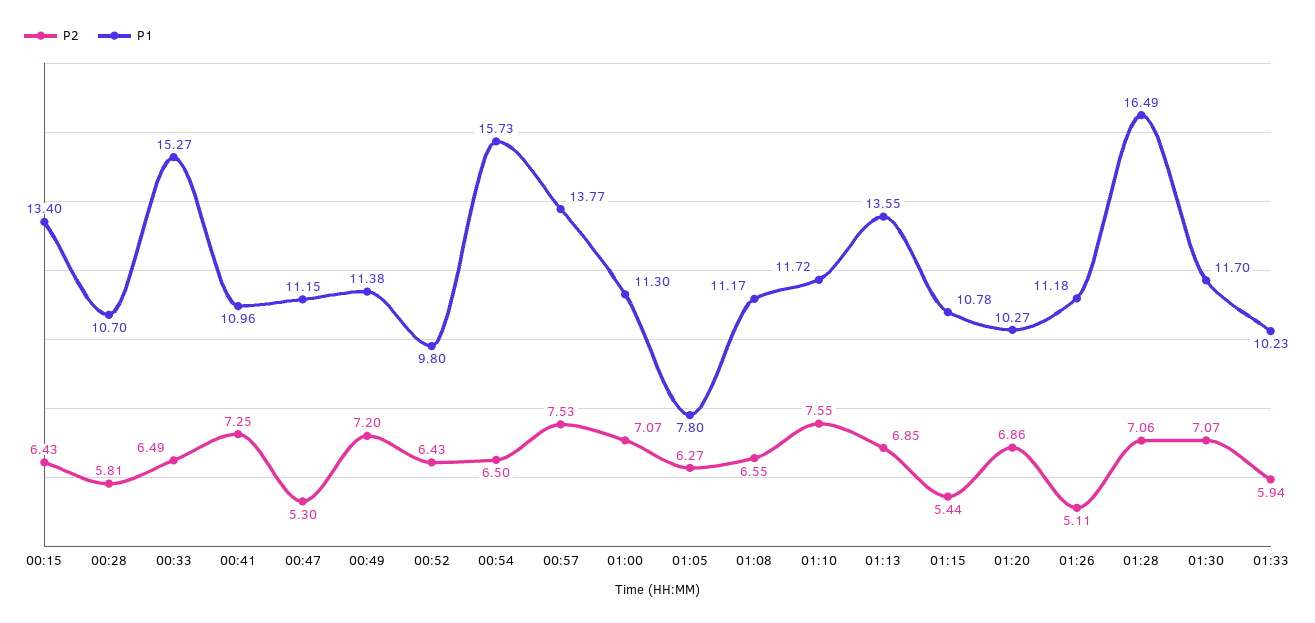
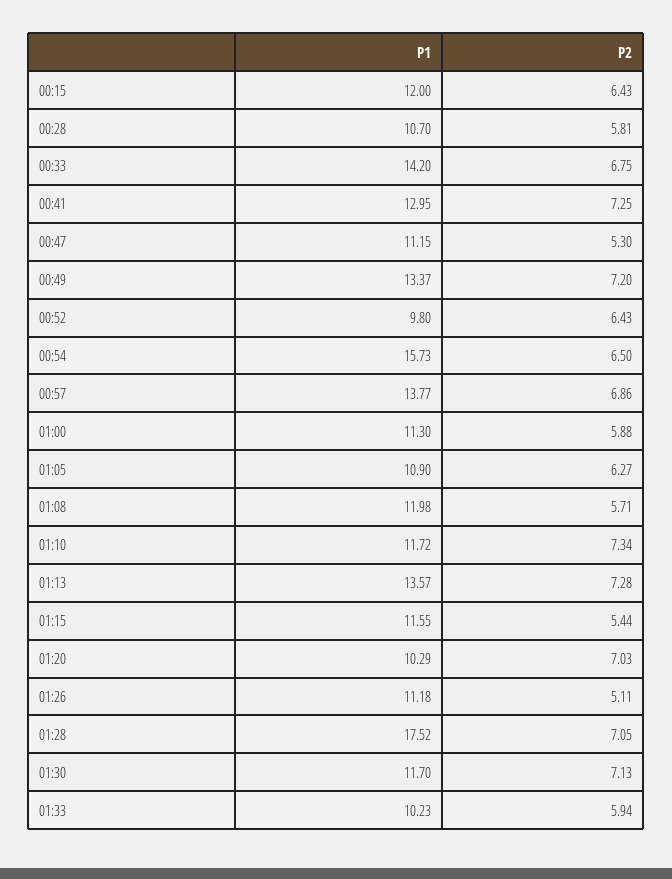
P1, 00:15: 13.4 -> 12
P2, 00:33: 6.49 -> 6.75
P1, 00:33: 15.27 -> 14.2
P1, 00:41: 10.96 -> 12.95
P1, 00:49: 11.38 -> 13.37
P2, 00:57: 7.53 -> 6.86
P2, 01:00: 7.07 -> 5.88
P1, 01:05: 7.8 -> 10.9
P2, 01:08: 6.55 -> 5.71
P1, 01:08: 11.17 -> 11.98
P2, 01:10: 7.55 -> 7.34
P2, 01:13: 6.85 -> 7.28
P1, 01:13: 13.55 -> 13.57
P1, 01:15: 10.78 -> 11.55
P2, 01:20: 6.86 -> 7.03
P1, 01:20: 10.27 -> 10.29
P2, 01:28: 7.06 -> 7.05
P1, 01:28: 16.49 -> 17.52
P2, 01:30: 7.07 -> 7.13

